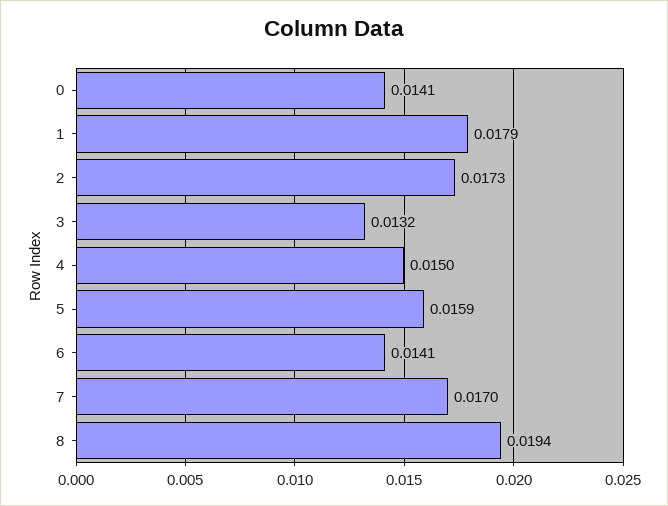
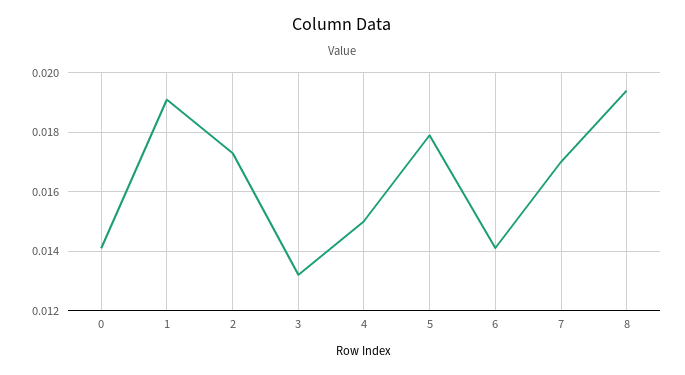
1: 0.0179 -> 0.019
5: 0.0159 -> 0.018

